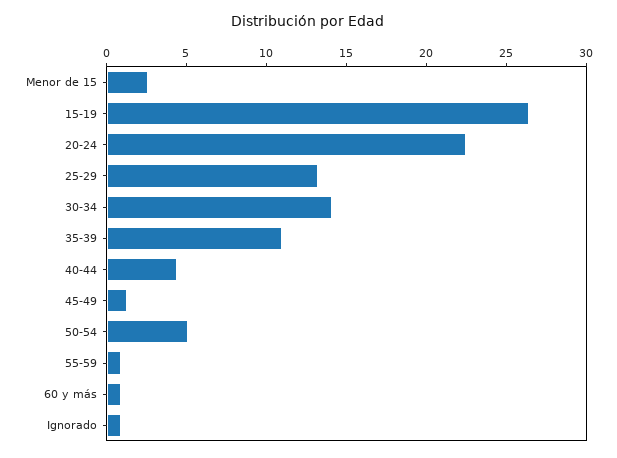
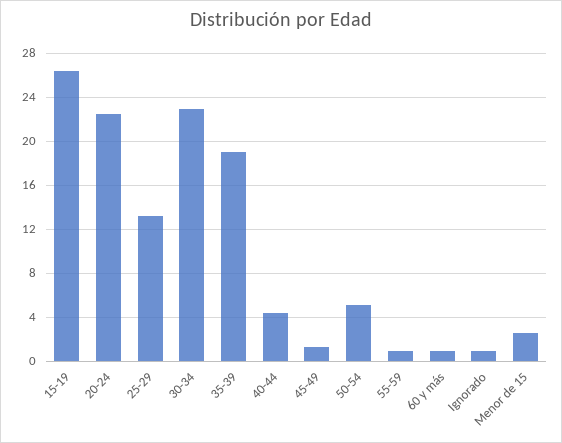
30-34: 14 -> 23
35-39: 11 -> 19

